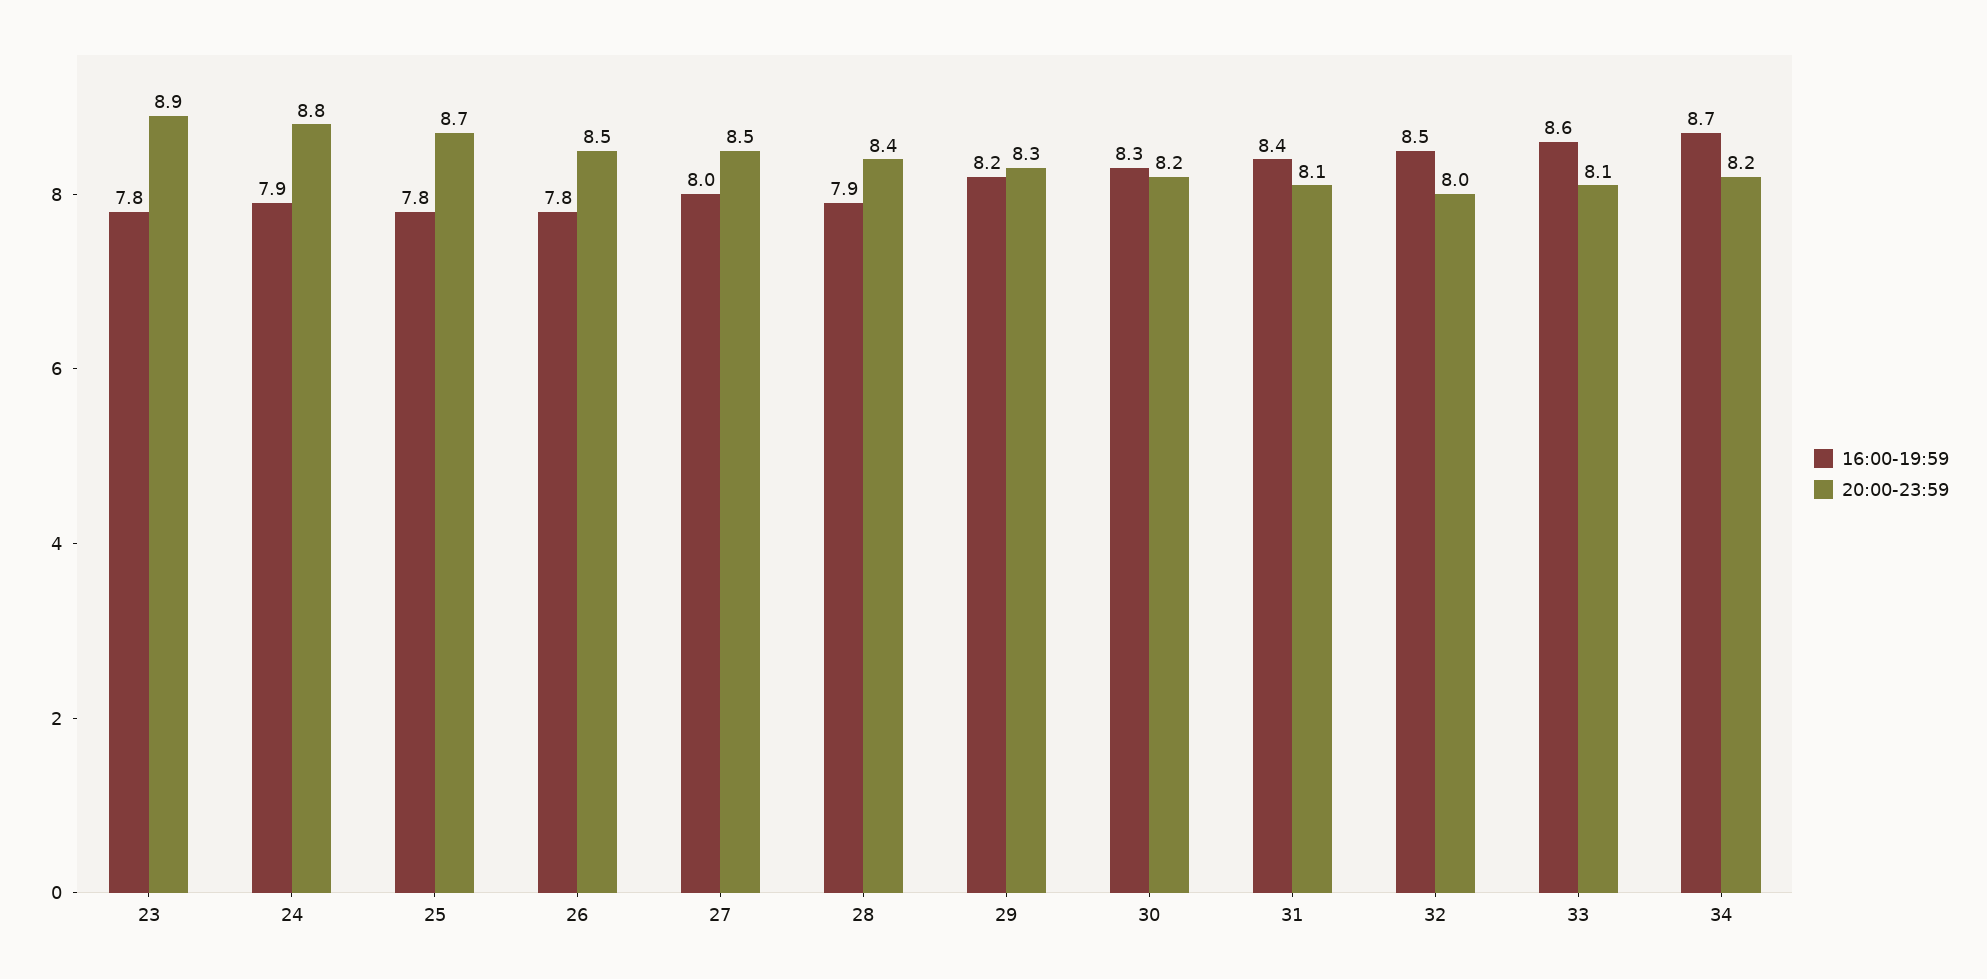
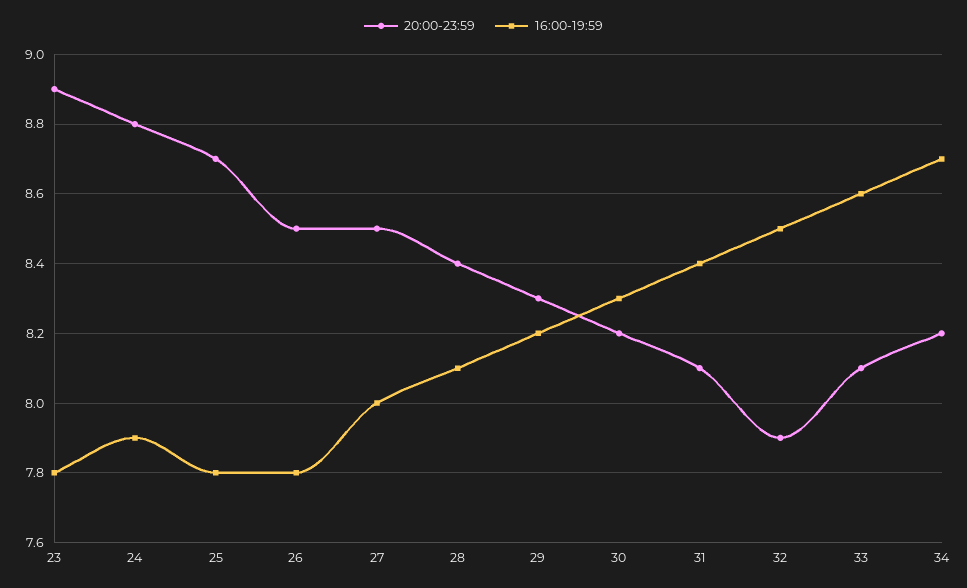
16:00-19:59, 28: 7.9 -> 8.1
20:00-23:59, 32: 8 -> 7.9

